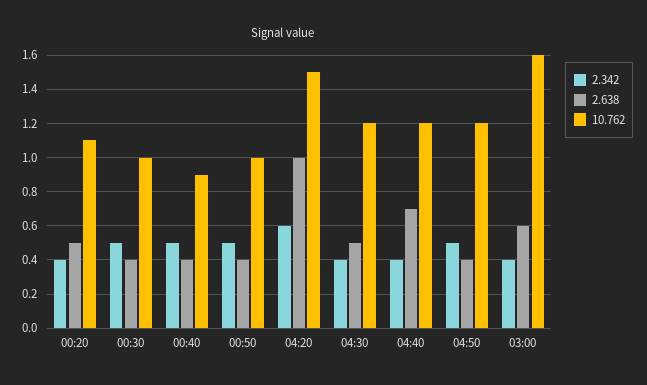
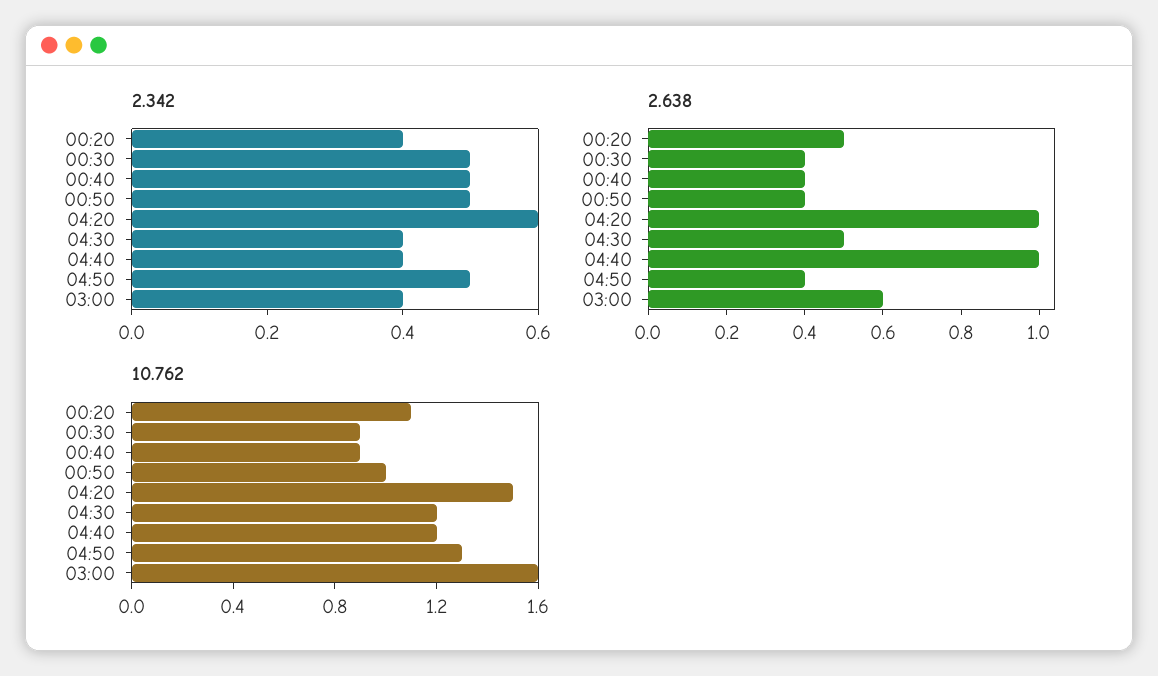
10.762, 00:30: 1 -> 0.9
2.638, 04:40: 0.7 -> 1
10.762, 04:50: 1.2 -> 1.3

